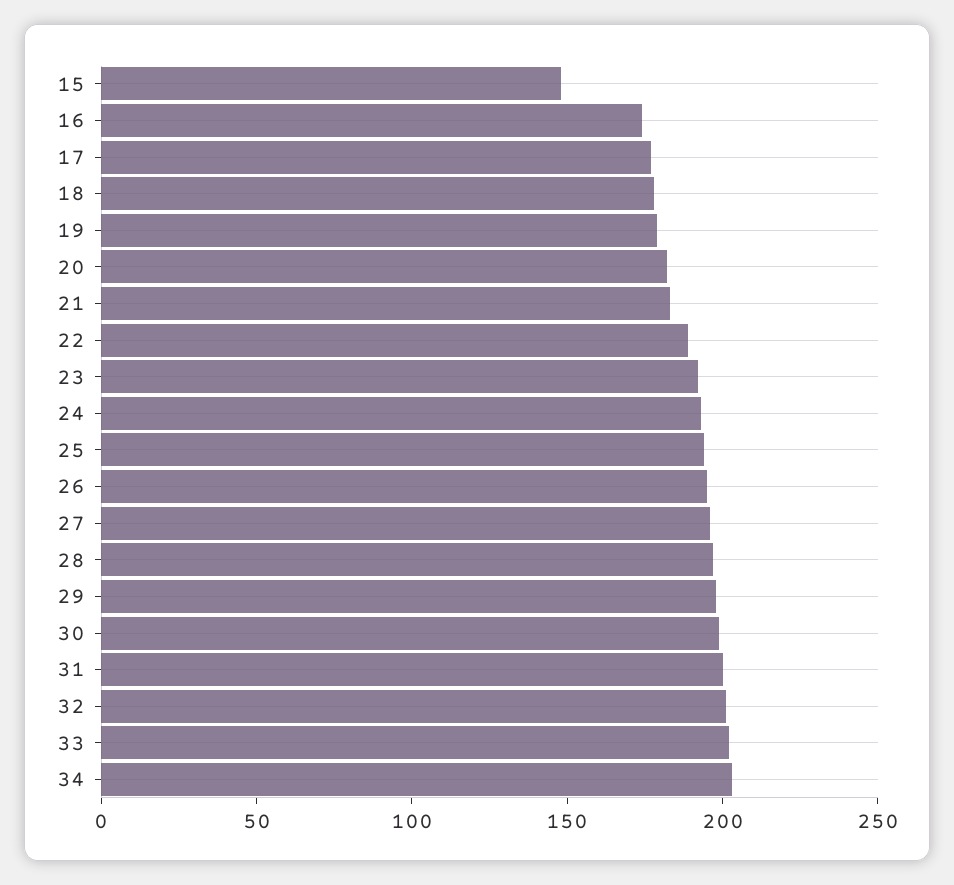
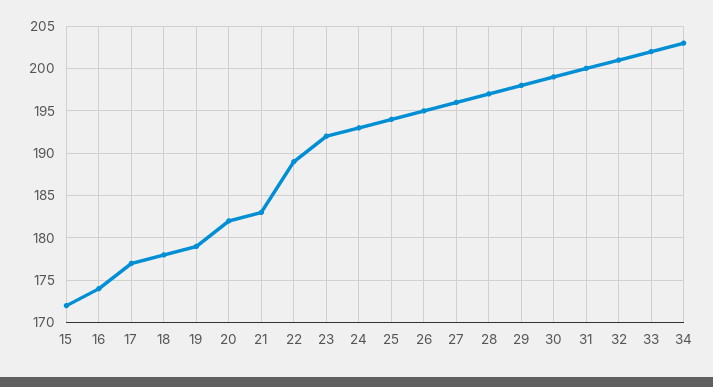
15: 150 -> 172

